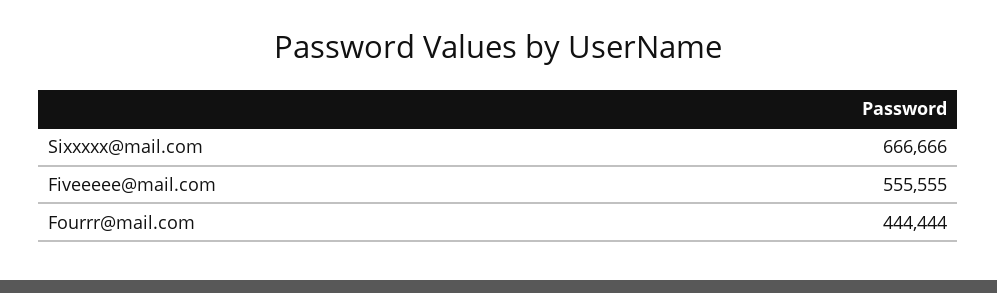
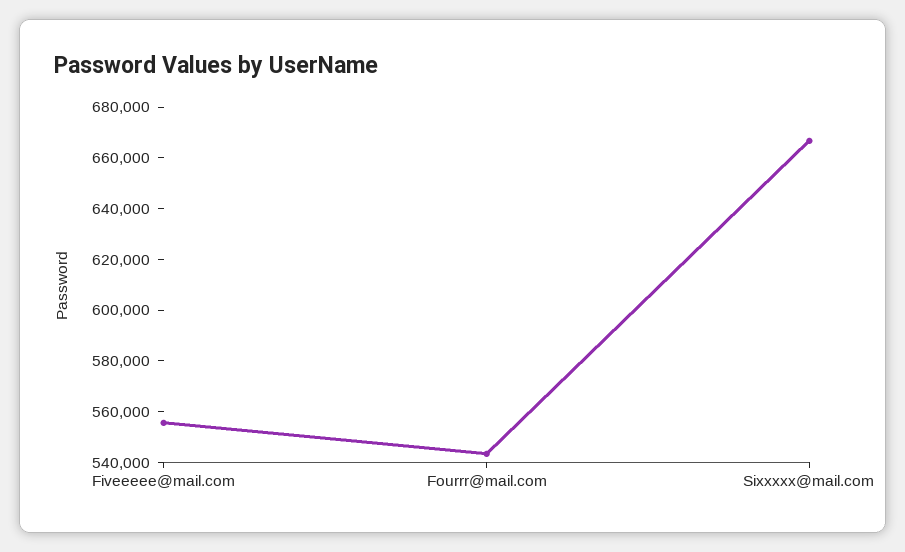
Fourrr@mail.com: 444444 -> 545000

